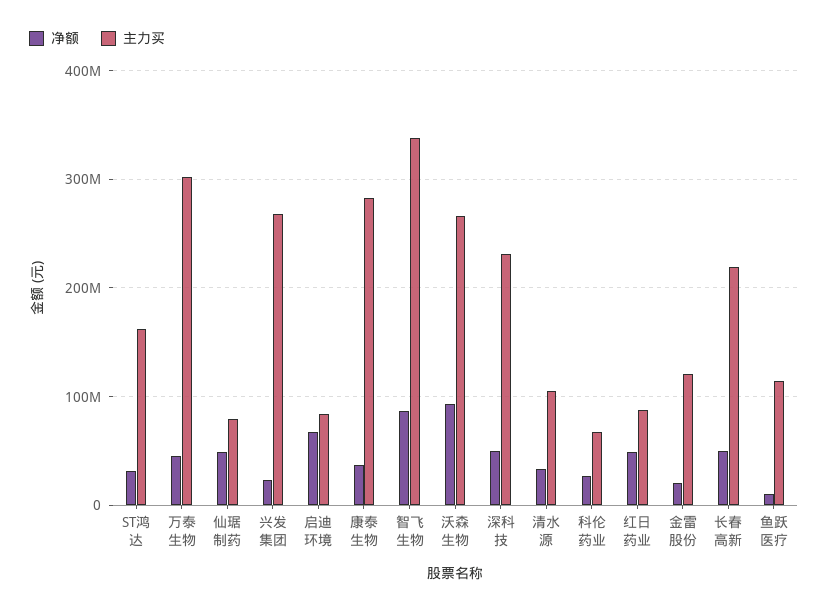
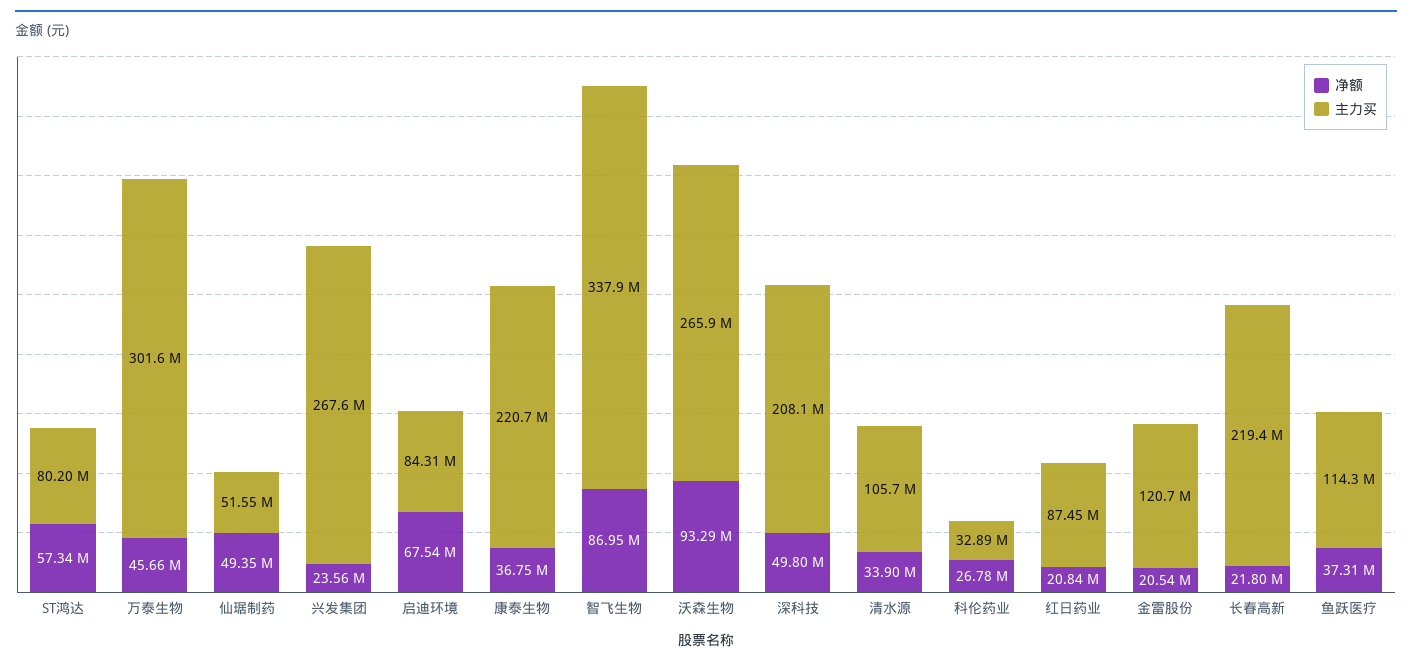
净额, ST鸿达: 30000000 -> 57340000
主力买, ST鸿达: 160000000 -> 80200000
主力买, 仙琚制药: 80000000 -> 51550000
主力买, 康泰生物: 280000000 -> 220700000
主力买, 深科技: 230000000 -> 208100000
主力买, 科伦药业: 70000000 -> 32890000
净额, 红日药业: 50000000 -> 20840000
净额, 长春高新: 50000000 -> 21800000
净额, 鱼跃医疗: 10000000 -> 37310000

